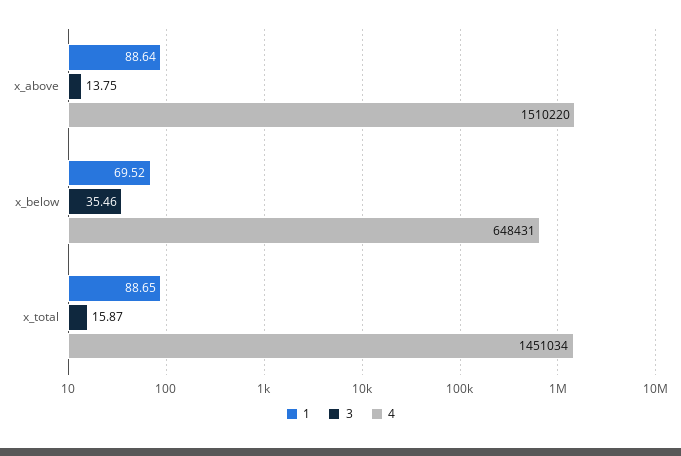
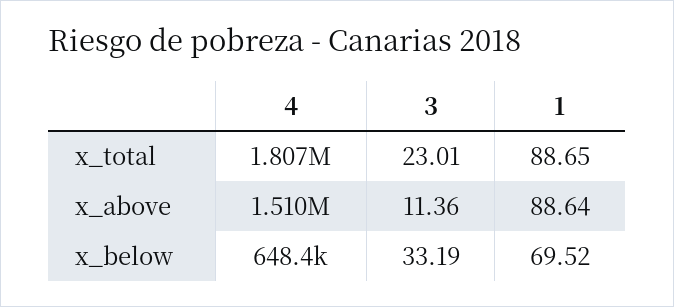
3, x_above: 13.75 -> 11.36
3, x_below: 35.46 -> 33.19
3, x_total: 15.87 -> 23.01
4, x_total: 1451034 -> 1807000

